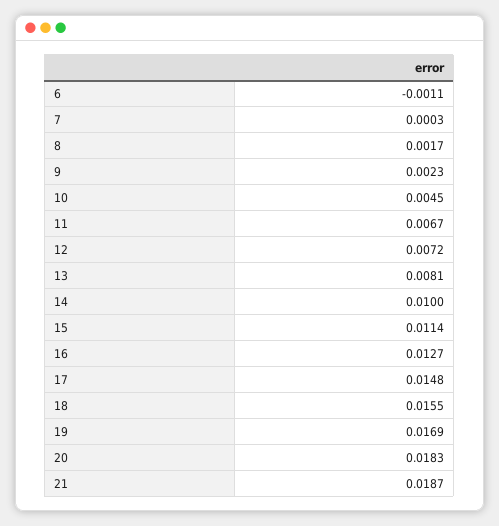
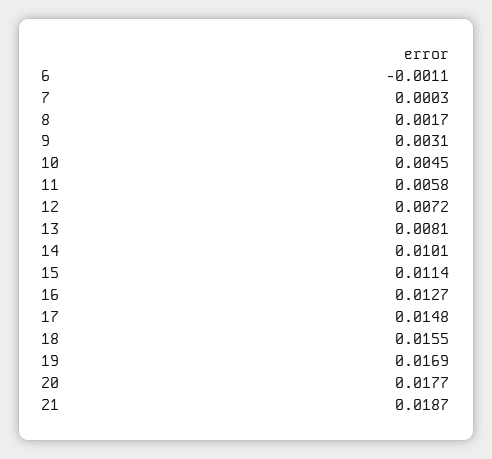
9: 0.0023 -> 0.0031
11: 0.0067 -> 0.0058
14: 0.01 -> 0.0101
20: 0.0183 -> 0.0177

